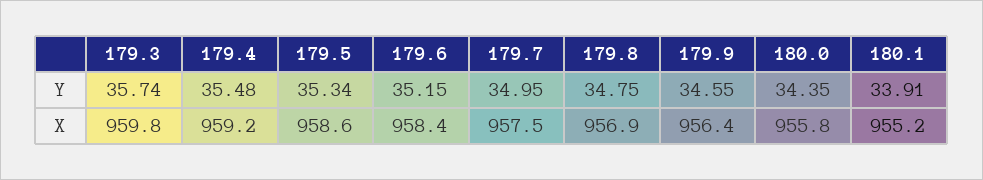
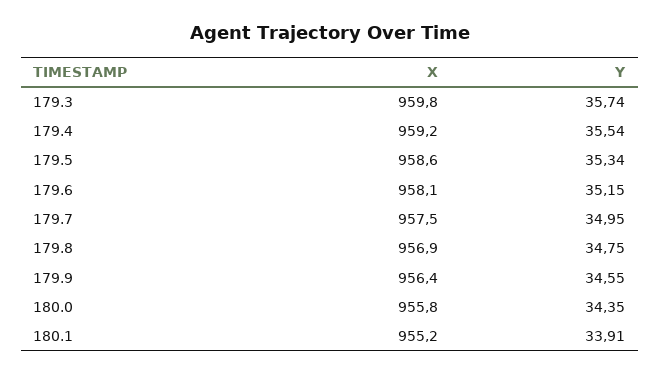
179.4, Y: 35.48 -> 35.54
179.6, X: 958.4 -> 958.1

